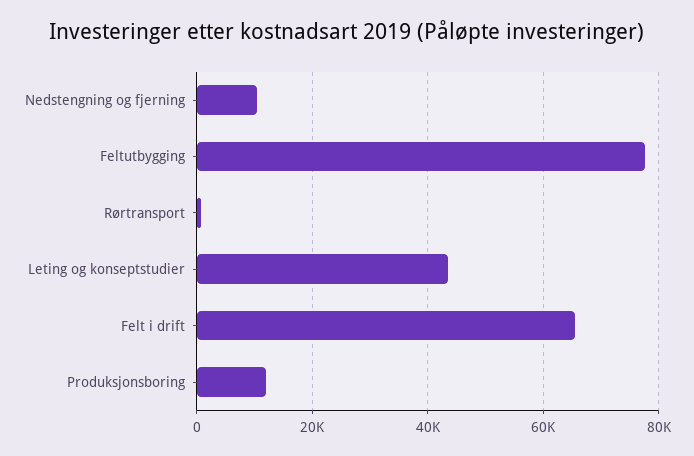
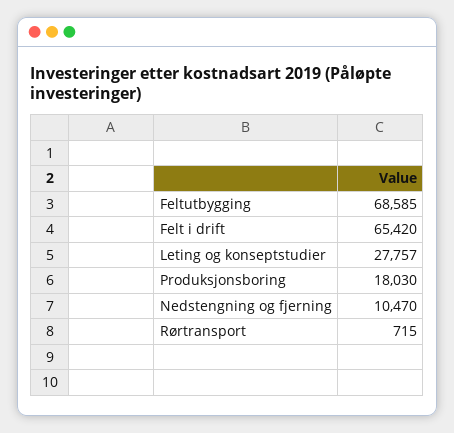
Feltutbygging: 78000 -> 68585
Leting og konseptstudier: 44000 -> 27757
Produksjonsboring: 12000 -> 18030

